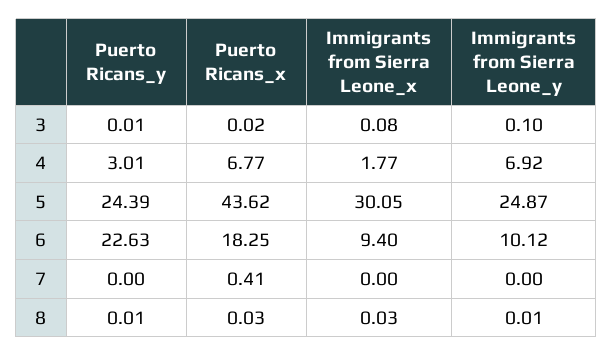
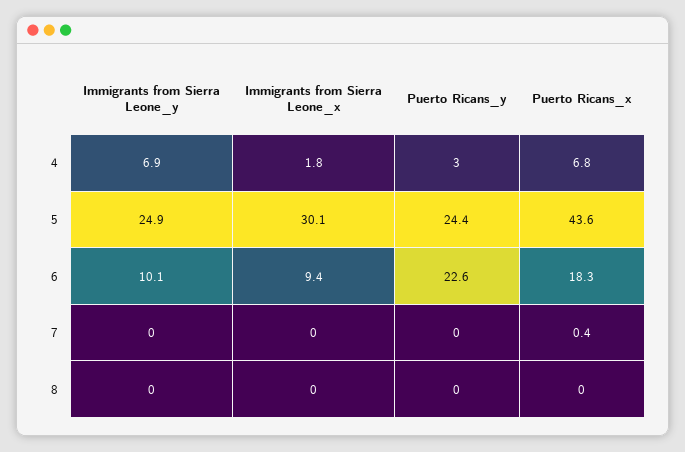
Puerto Ricans_y, 3: 0.01 -> none
Puerto Ricans_x, 3: 0.02 -> none
Immigrants from Sierra Leone_x, 3: 0.08 -> none
Immigrants from Sierra Leone_y, 3: 0.1 -> none

